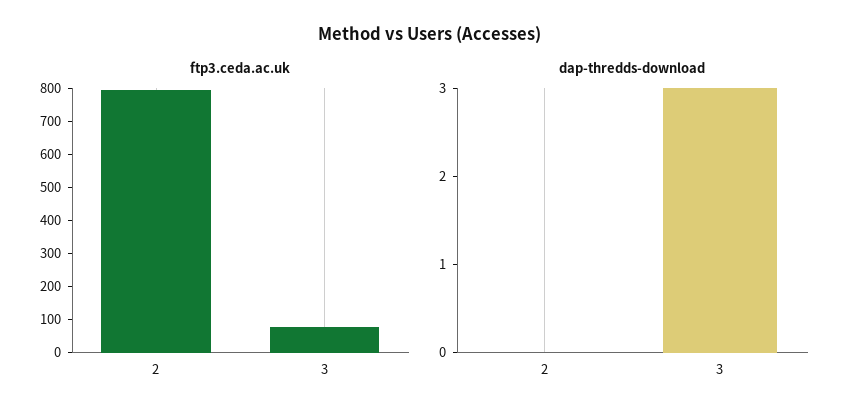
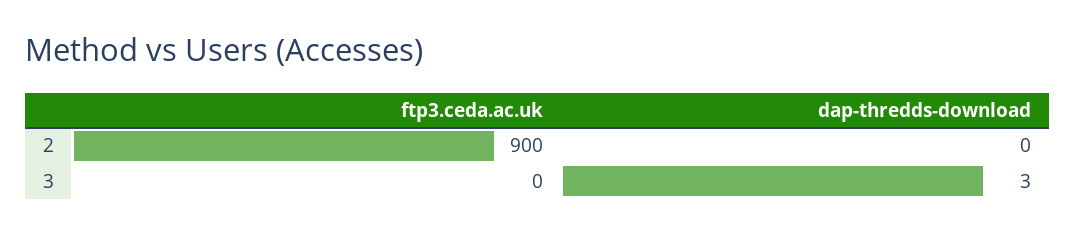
ftp3.ceda.ac.uk, 2: 800 -> 900
ftp3.ceda.ac.uk, 3: 75 -> 0

